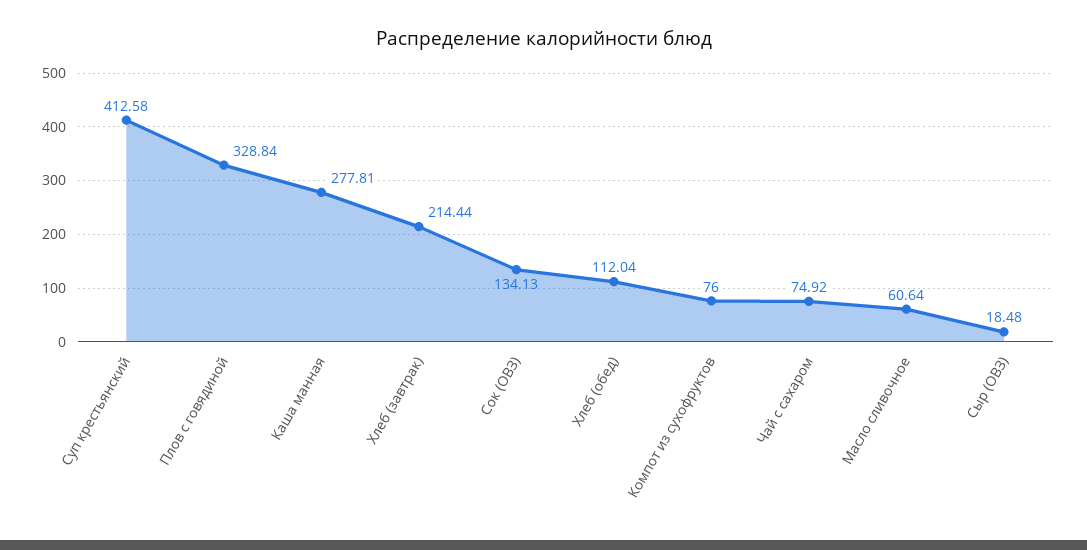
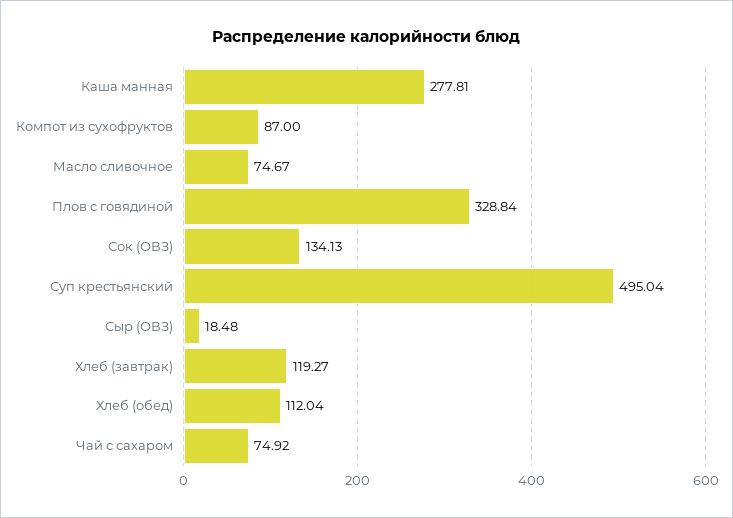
Суп крестьянский: 412.58 -> 495.04
Хлеб (завтрак): 214.44 -> 119.27
Компот из сухофруктов: 76 -> 87
Масло сливочное: 60.64 -> 74.67

